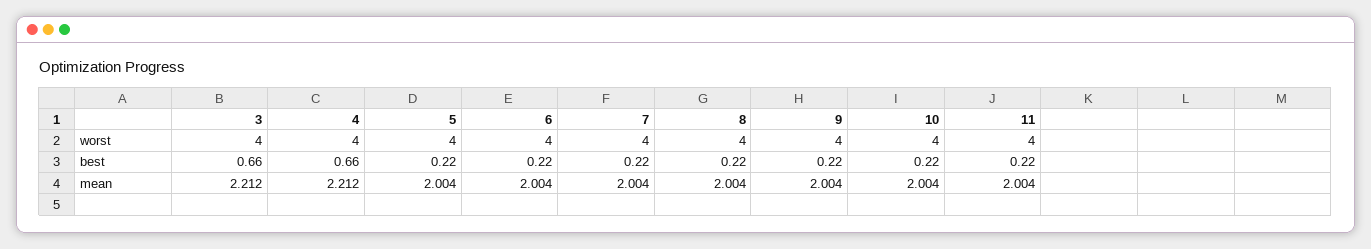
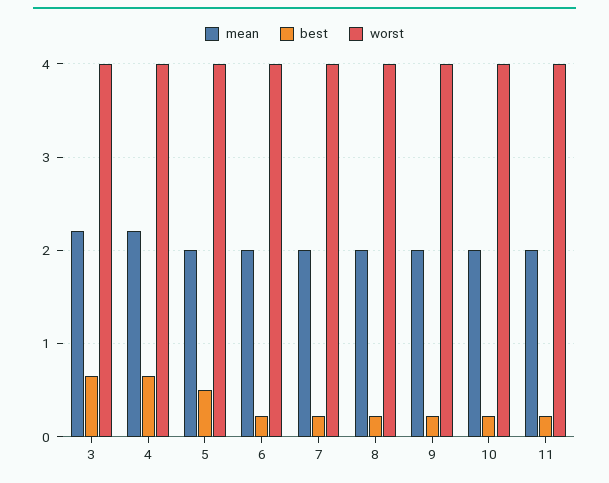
best, 5: 0.22 -> 0.5

